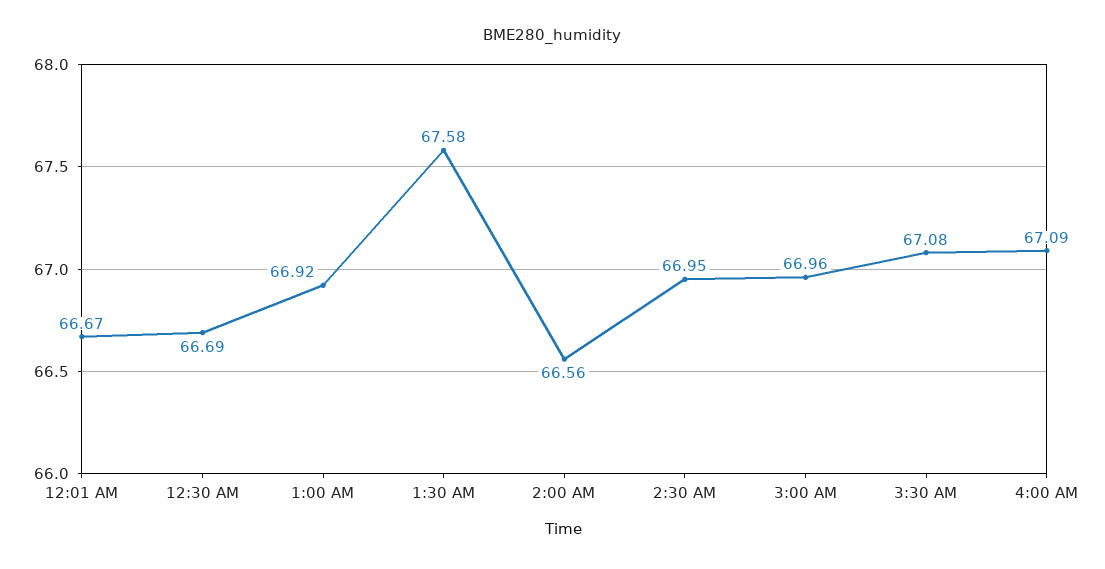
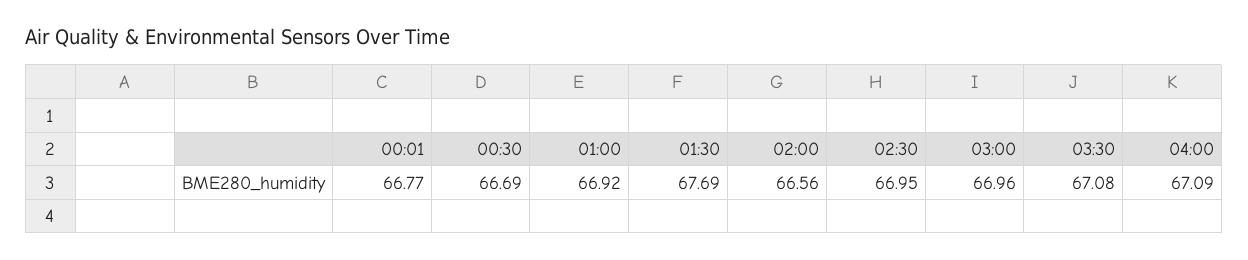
12:01 AM: 66.67 -> 66.77
1:30 AM: 67.58 -> 67.69

